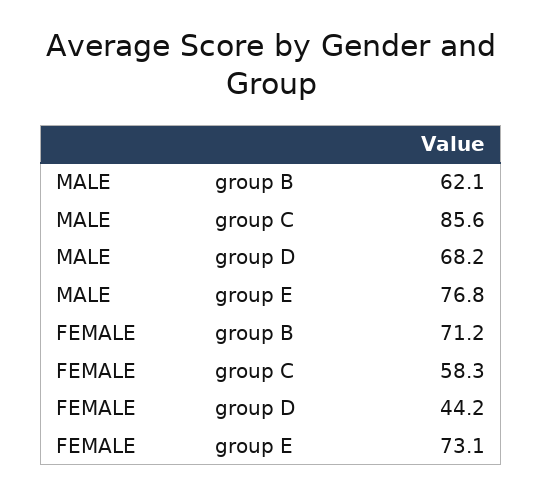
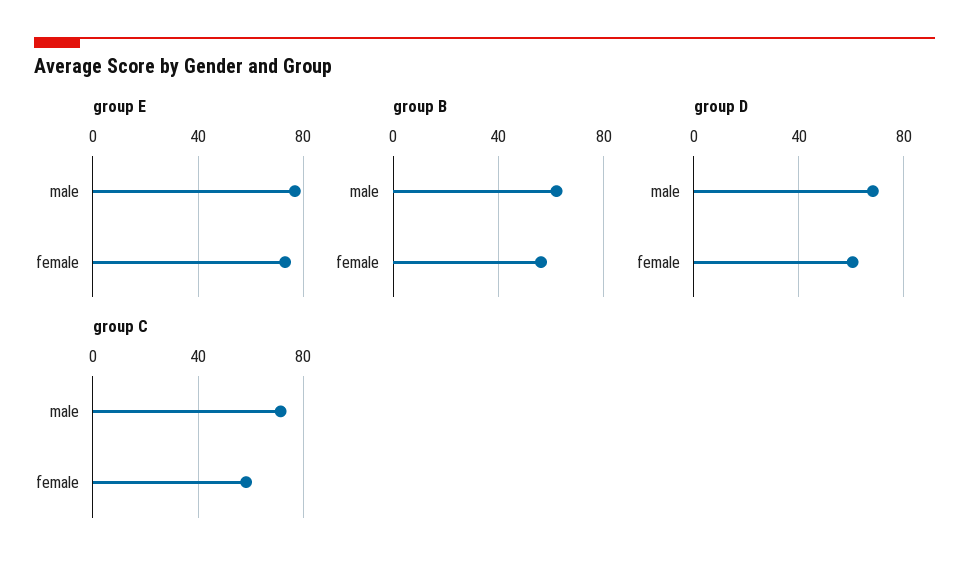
group C, MALE: 85.6 -> 70
group B, FEMALE: 71.2 -> 55
group D, FEMALE: 44.2 -> 60

